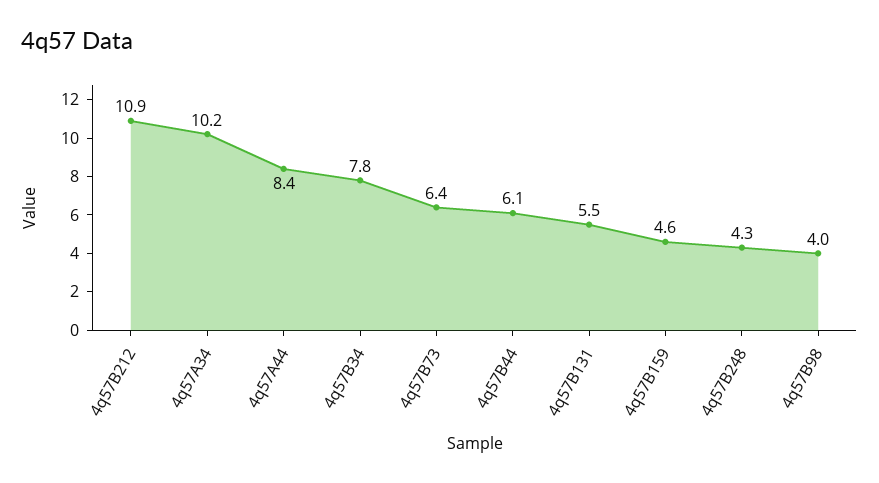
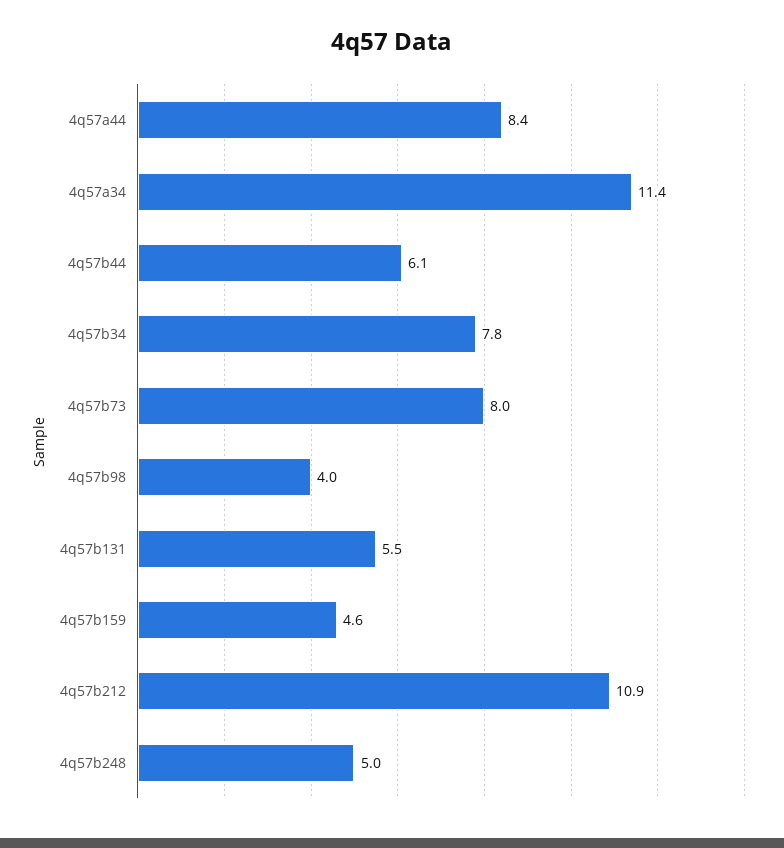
4q57A34: 10.2 -> 11.4
4q57B73: 6.4 -> 8
4q57B248: 4.3 -> 5

